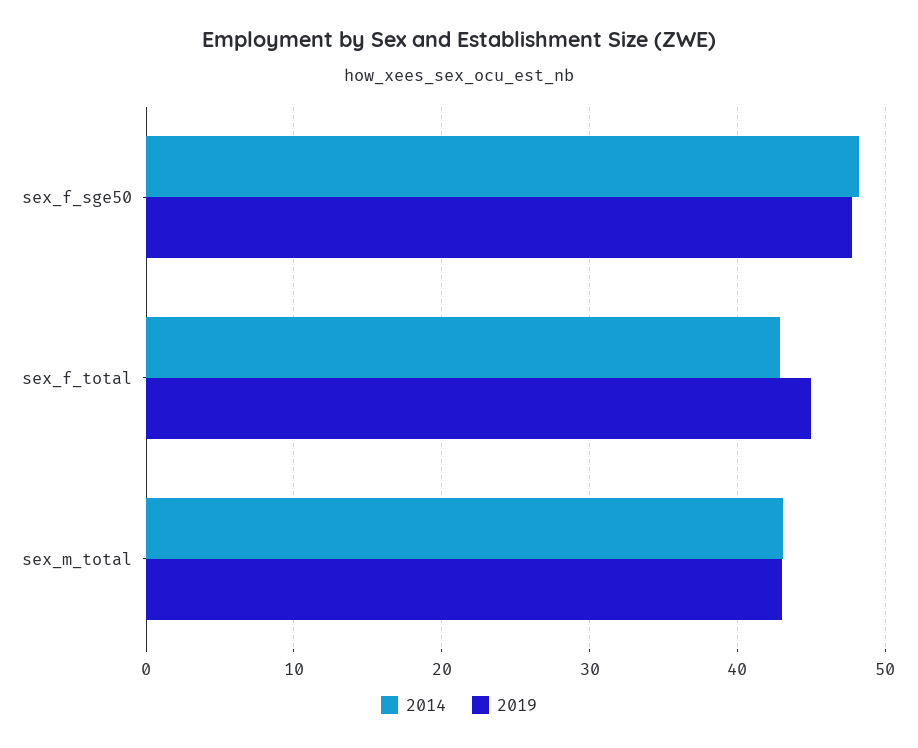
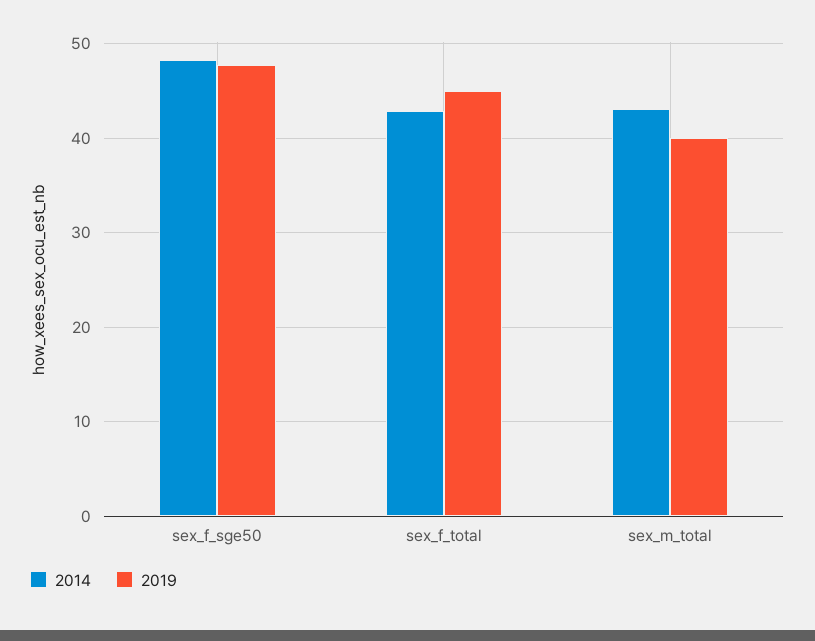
2019, sex_m_total: 43 -> 40

